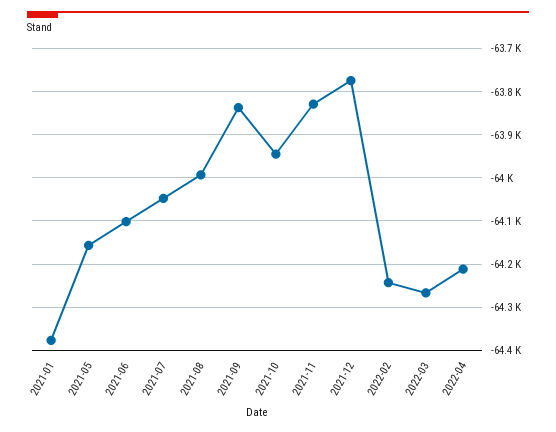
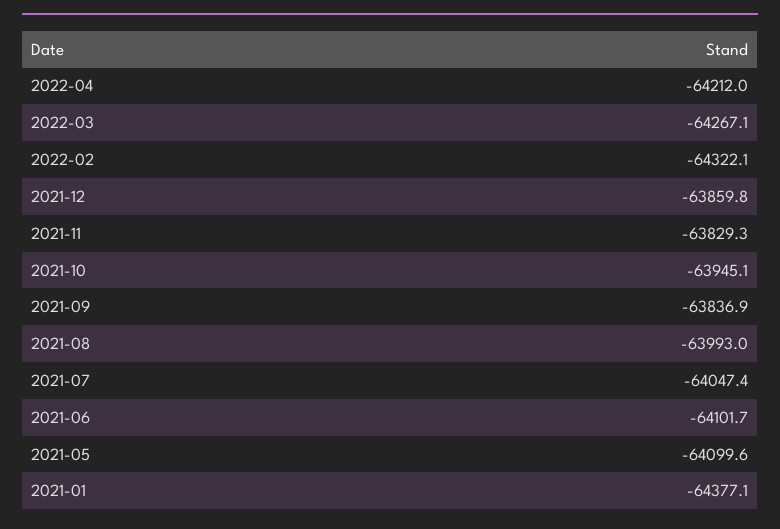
2021-05: -64160 -> -64099.6
2021-12: -63780 -> -63859.8
2022-02: -64240 -> -64322.1

